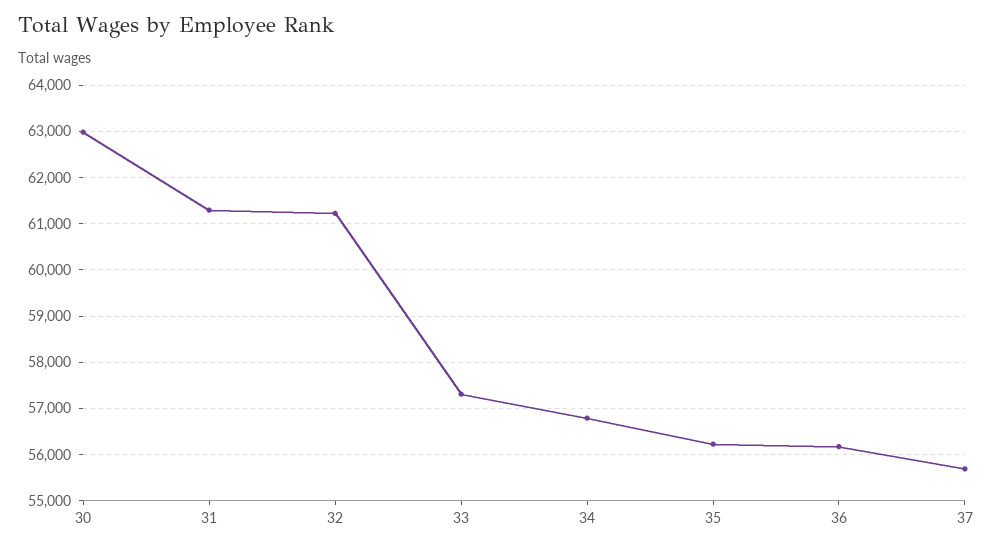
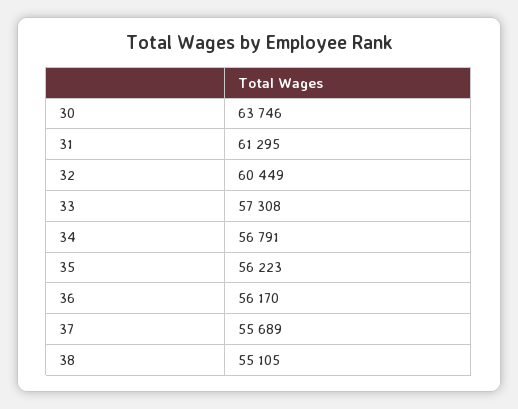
30: 63000 -> 63746
32: 61200 -> 60449
38: none -> 55105

